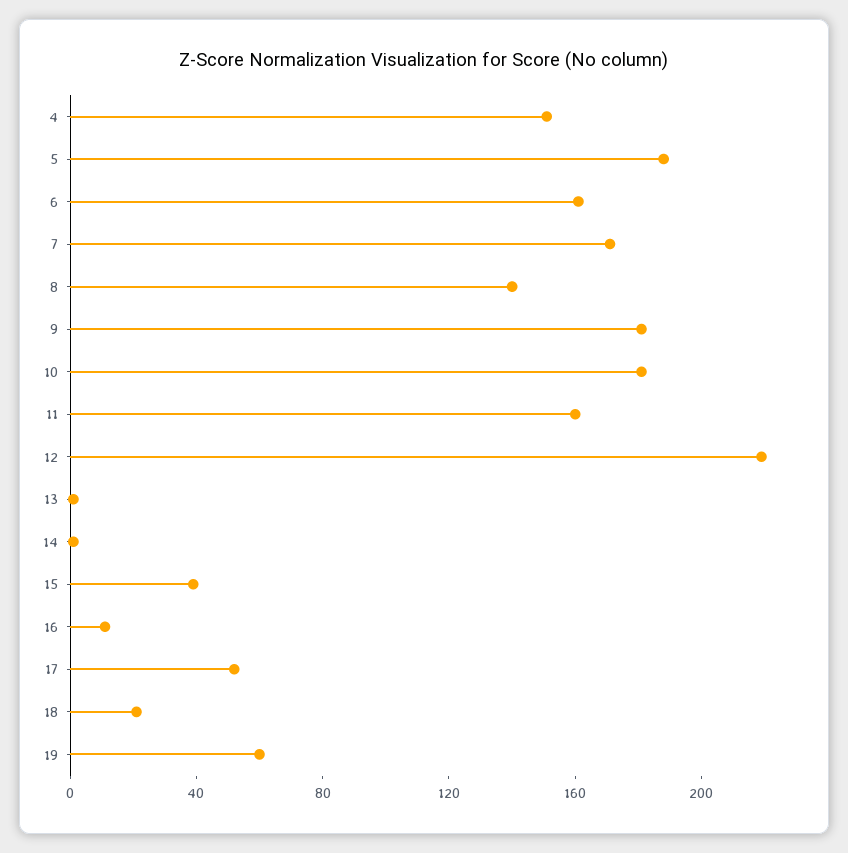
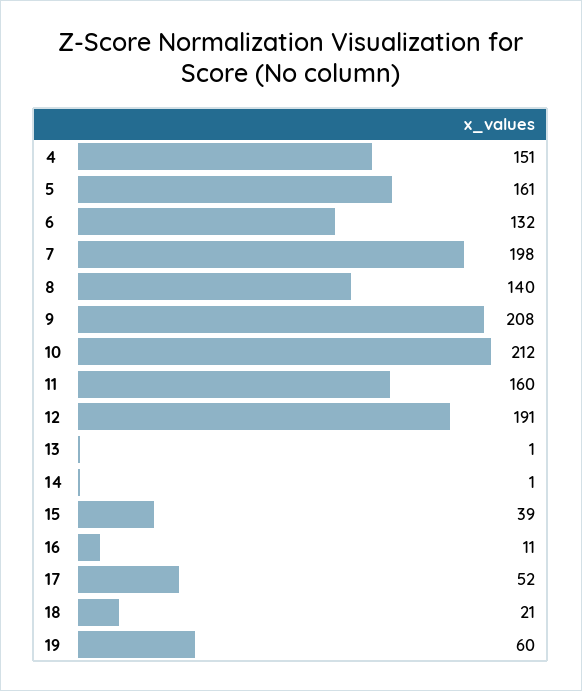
5: 190 -> 161
6: 160 -> 132
7: 170 -> 198
9: 180 -> 208
10: 180 -> 212
12: 220 -> 191

